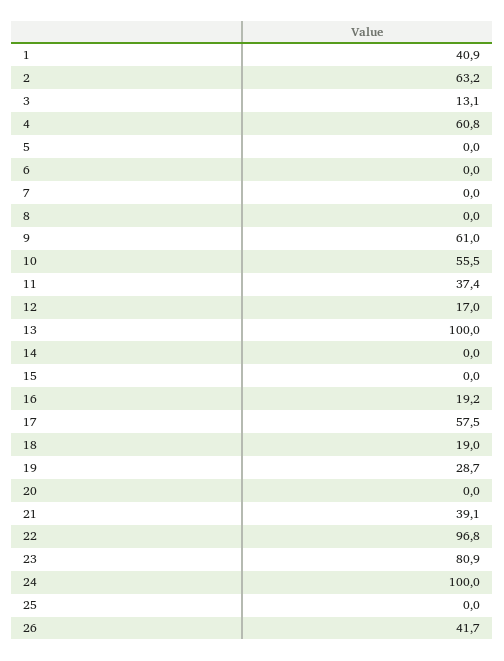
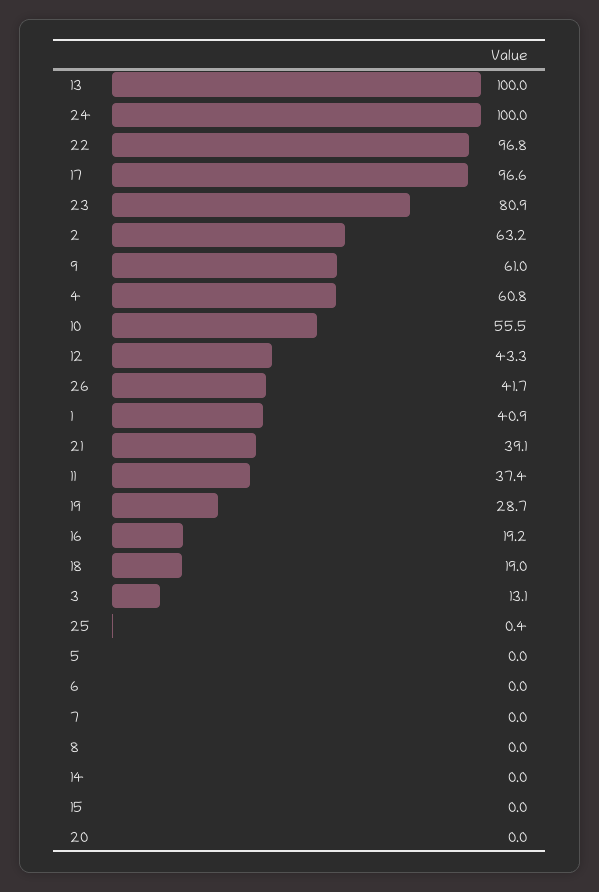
12: 17 -> 43.3
17: 57.5 -> 96.6
25: 0 -> 0.4

